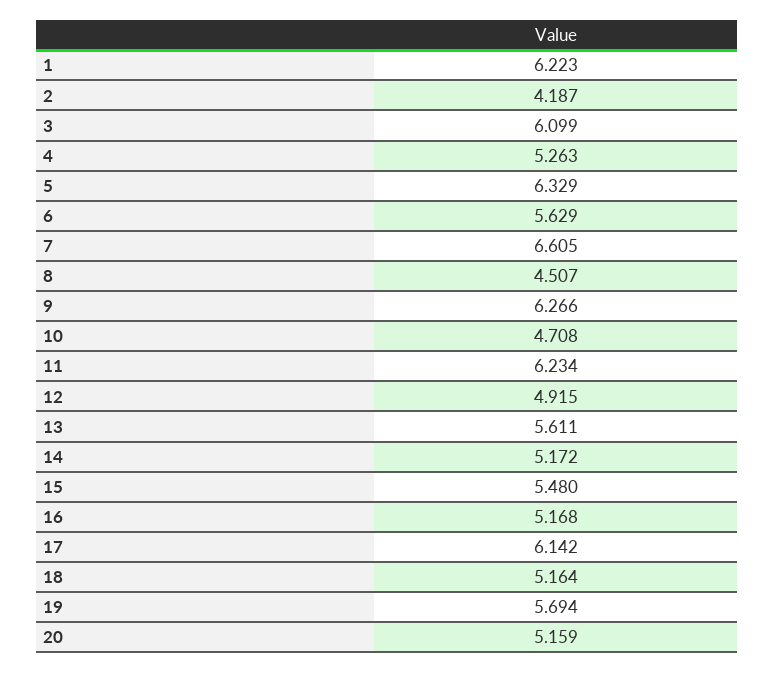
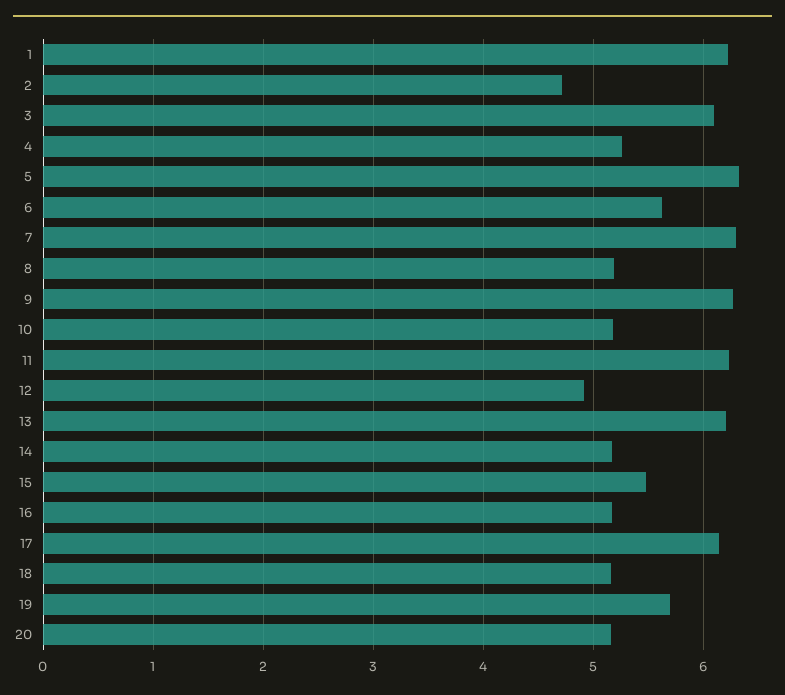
2: 4.187 -> 4.7
7: 6.605 -> 6.3
8: 4.507 -> 5.2
10: 4.708 -> 5.2
13: 5.611 -> 6.2

